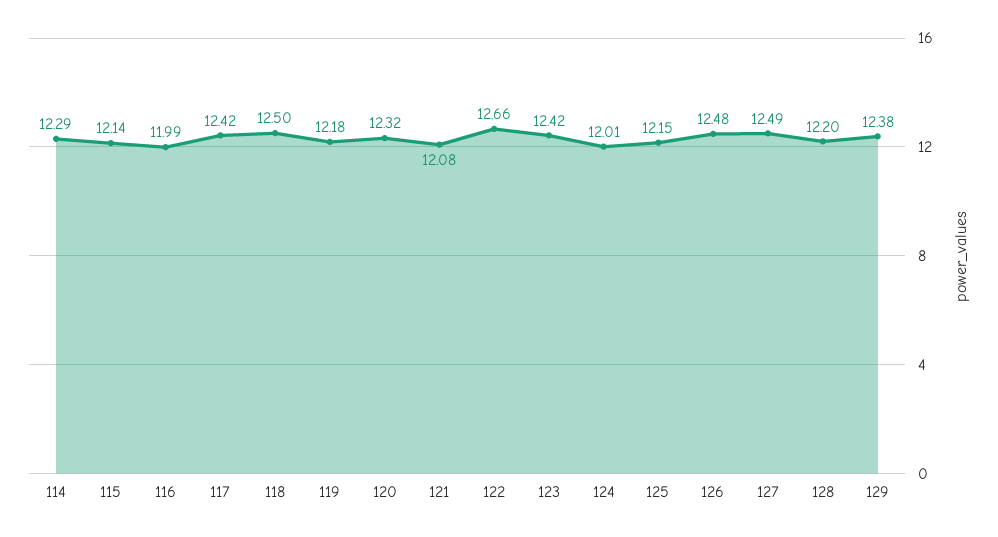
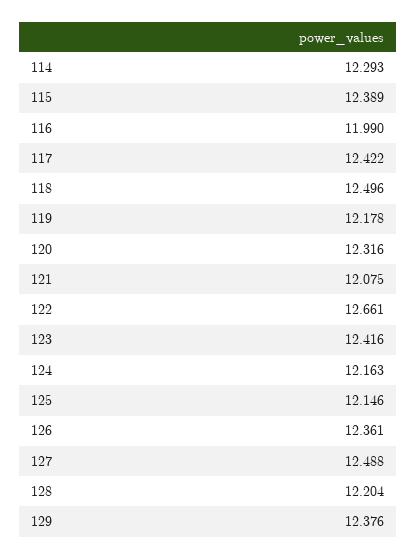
115: 12.14 -> 12.389
124: 12.01 -> 12.163
126: 12.48 -> 12.361

